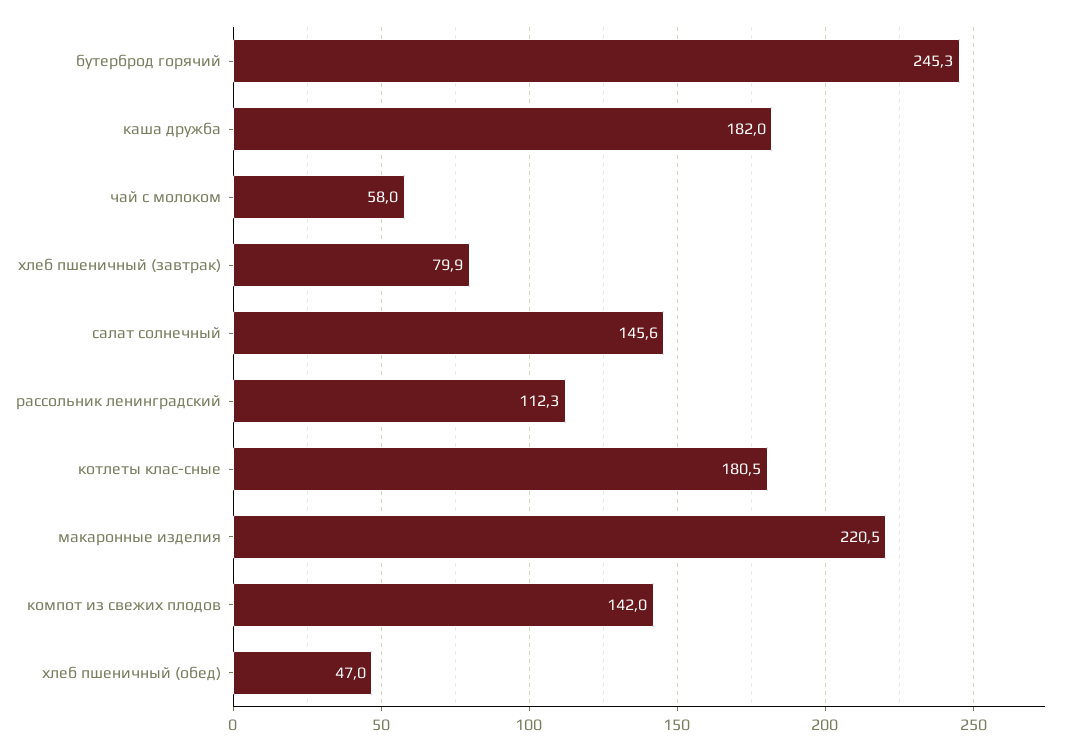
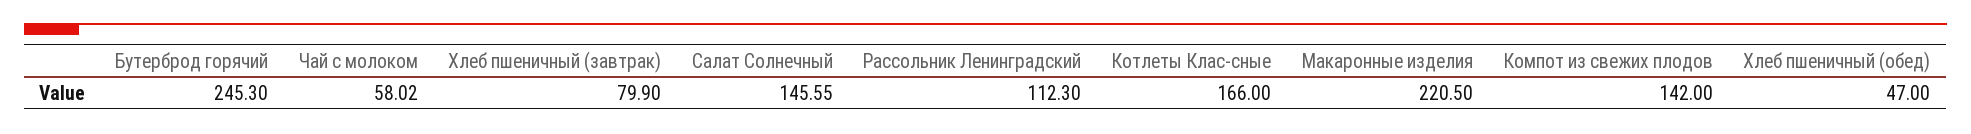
каша дружба: 182 -> none
котлеты клас-сные: 180.5 -> 166

